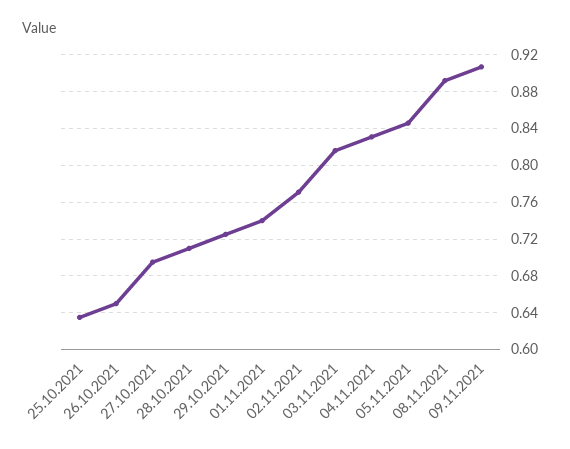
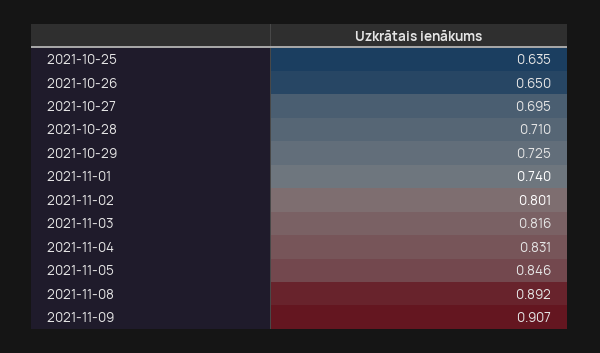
02.11.2021: 0.77 -> 0.801

